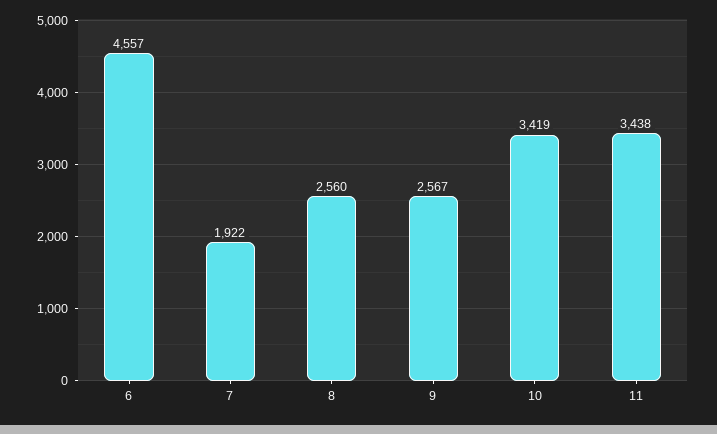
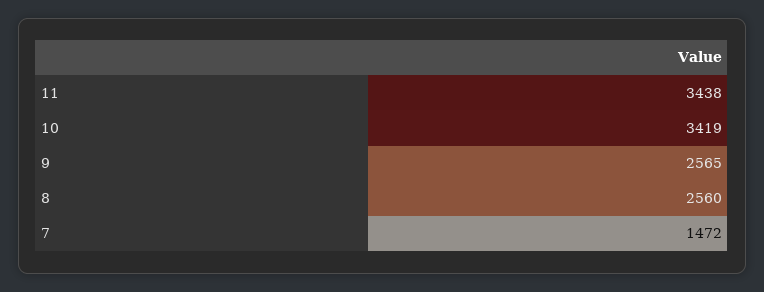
6: 4557 -> none
7: 1922 -> 1472
9: 2567 -> 2565

